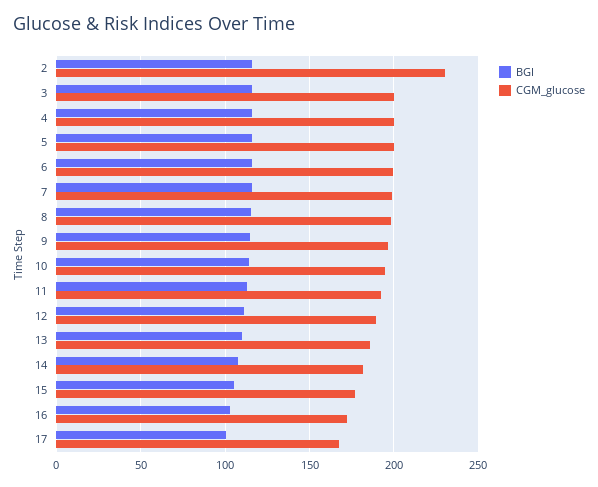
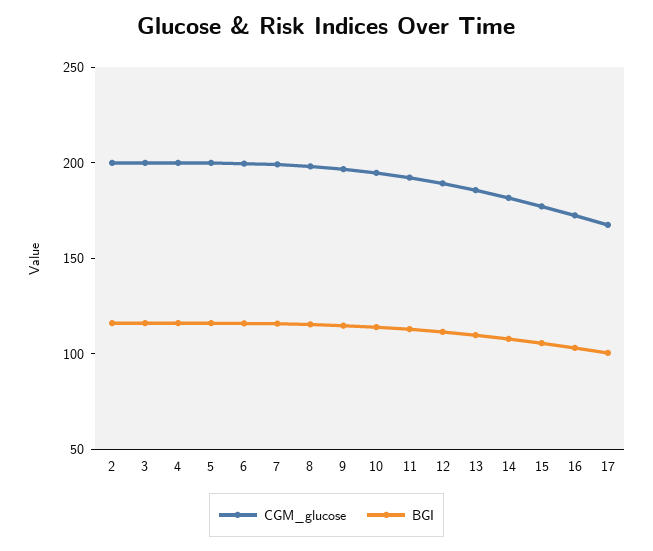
CGM_glucose, 2: 230 -> 200

